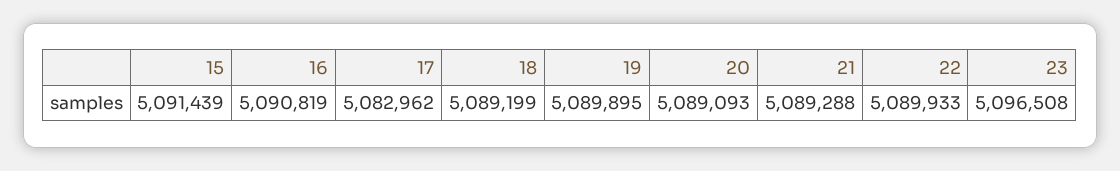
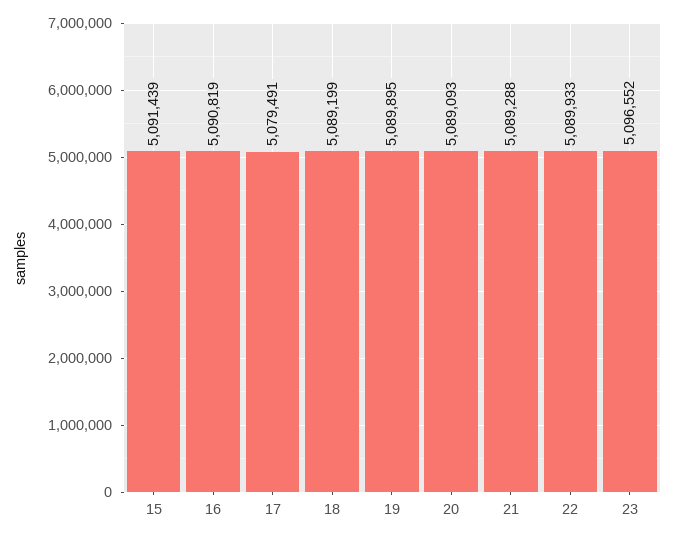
17: 5082962 -> 5079491
23: 5096508 -> 5096552

